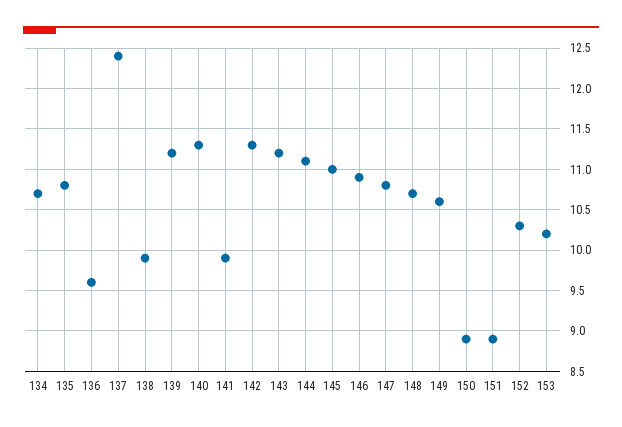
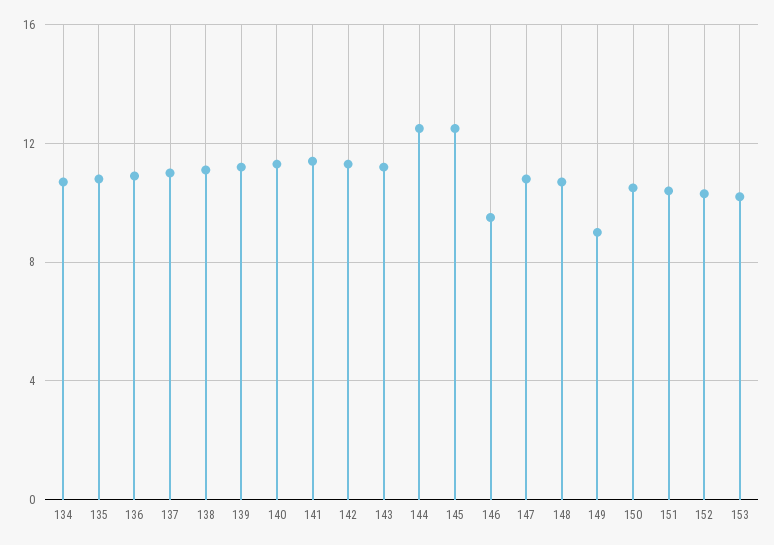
136: 9.6 -> 11
137: 12.4 -> 11
138: 9.9 -> 11
141: 9.9 -> 11.5
144: 11.1 -> 12.5
145: 11 -> 12.5
146: 10.9 -> 9.5
149: 10.6 -> 9
150: 8.9 -> 10.5
151: 8.9 -> 10.5

